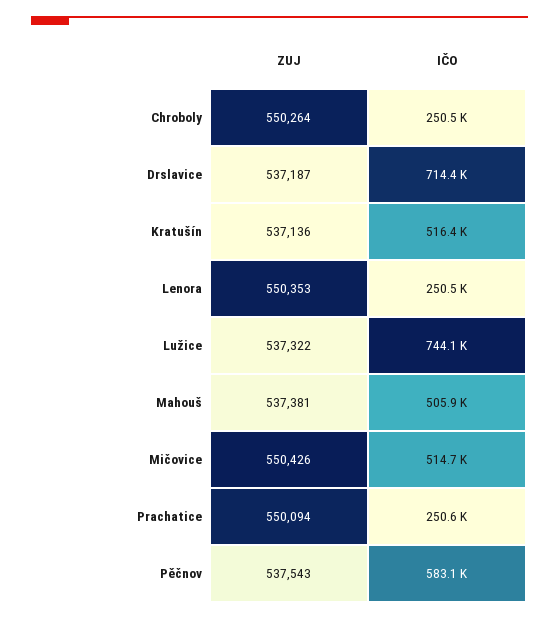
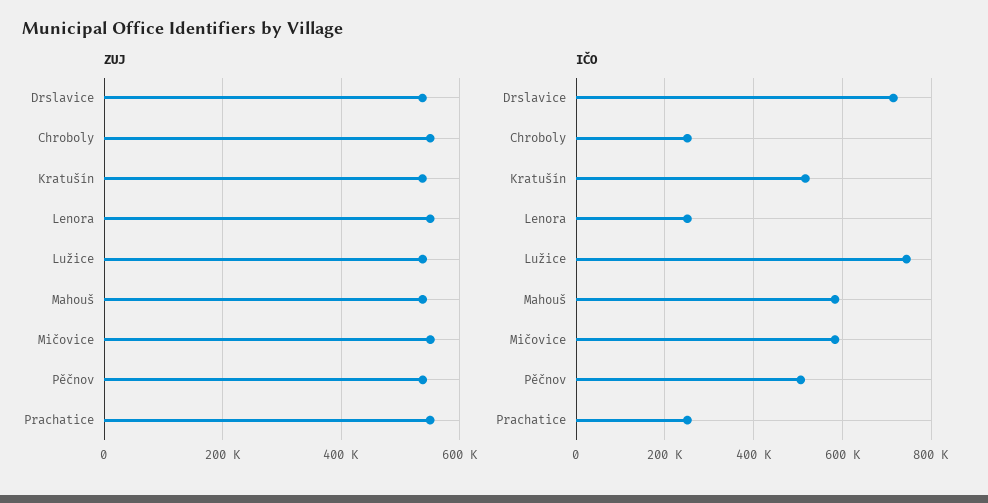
IČO, Mahouš: 505900 -> 580000
IČO, Mičovice: 514700 -> 580000
IČO, Pěčnov: 583100 -> 500000

